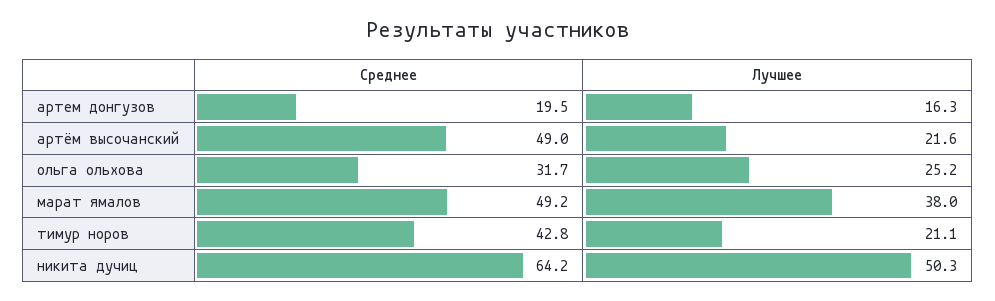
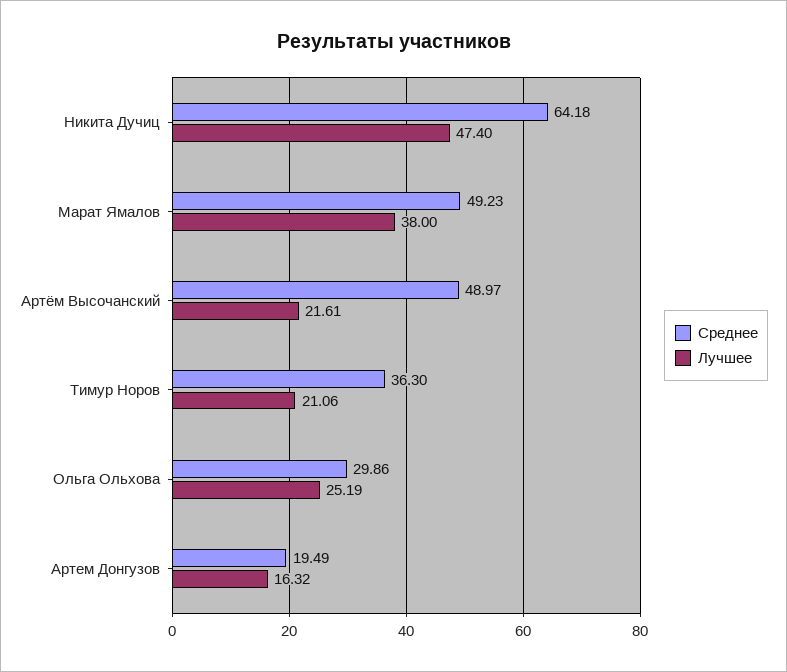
Среднее, ольга ольхова: 31.7 -> 29.86
Среднее, тимур норов: 42.8 -> 36.3
Лучшее, никита дучиц: 50.3 -> 47.4

